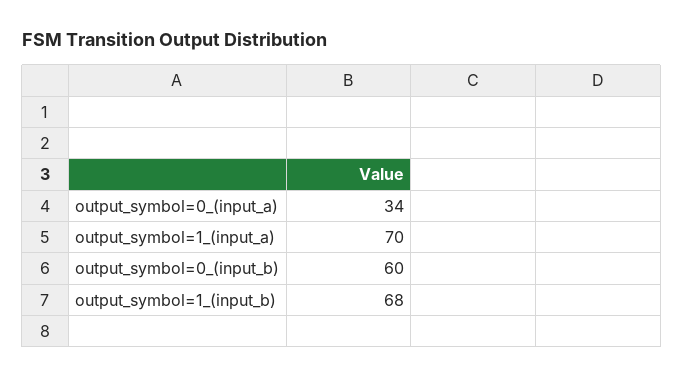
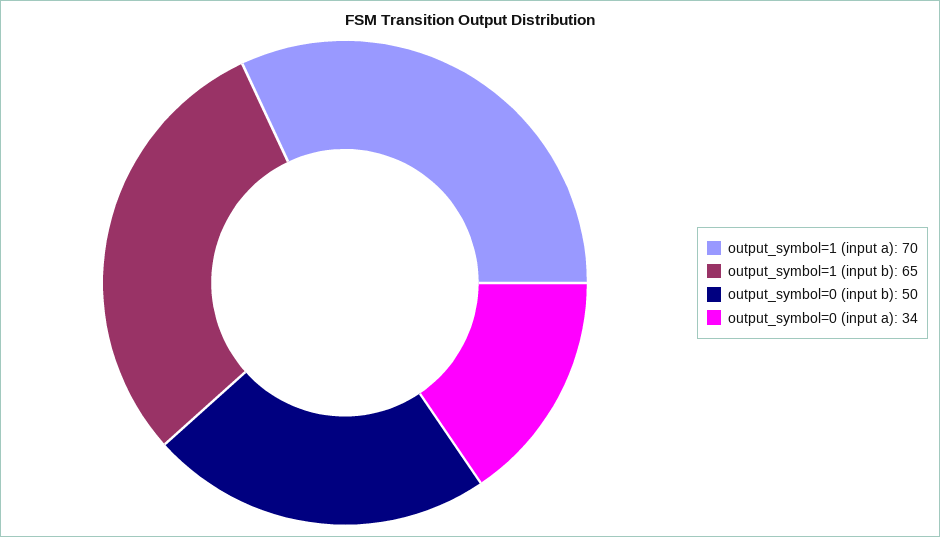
output_symbol=0_(input_b): 60 -> 50
output_symbol=1_(input_b): 68 -> 65

